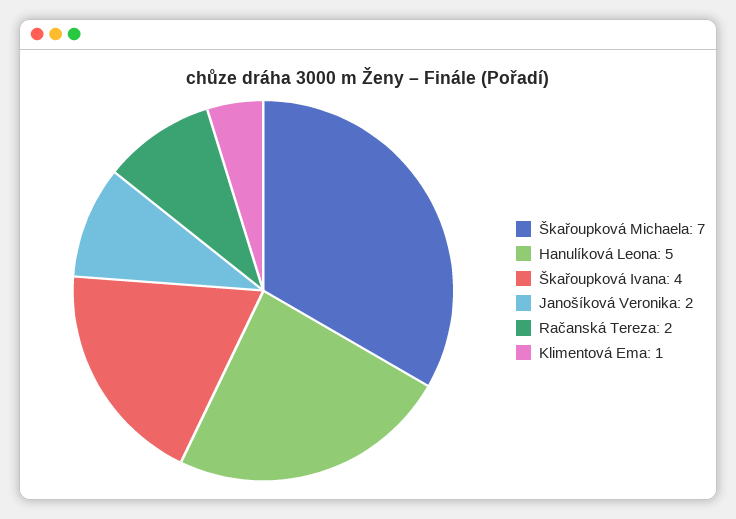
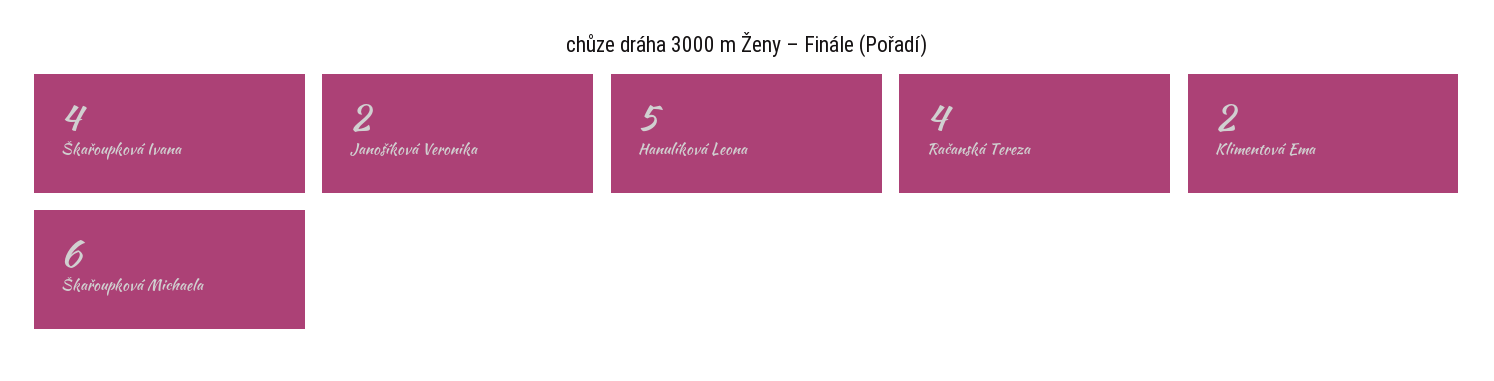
Škařoupková Michaela: 7 -> 6
Račanská Tereza: 2 -> 4
Klimentová Ema: 1 -> 2

